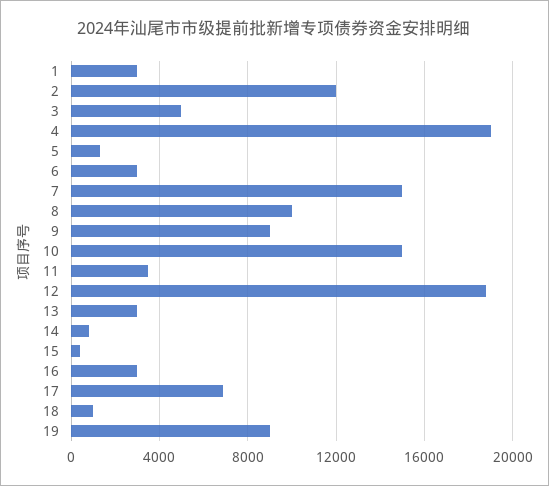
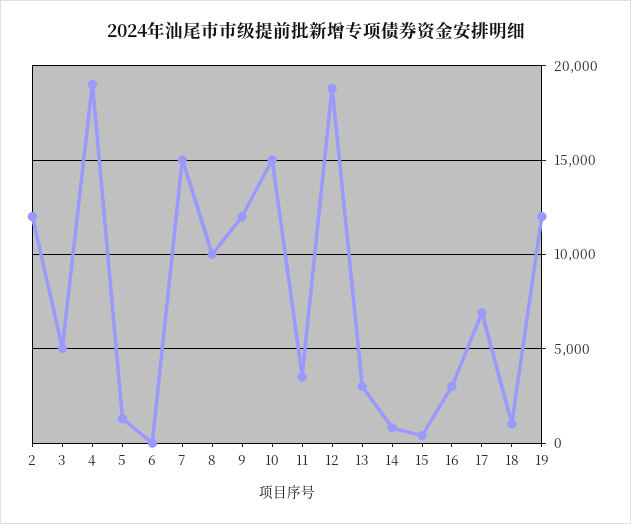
1: 3000 -> none
6: 3000 -> 0
9: 9000 -> 12000
19: 9000 -> 12000

